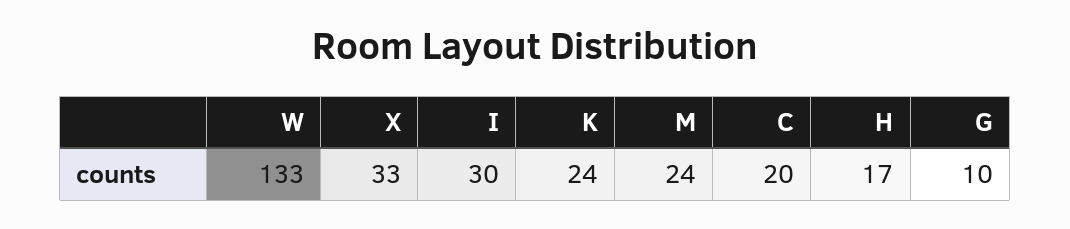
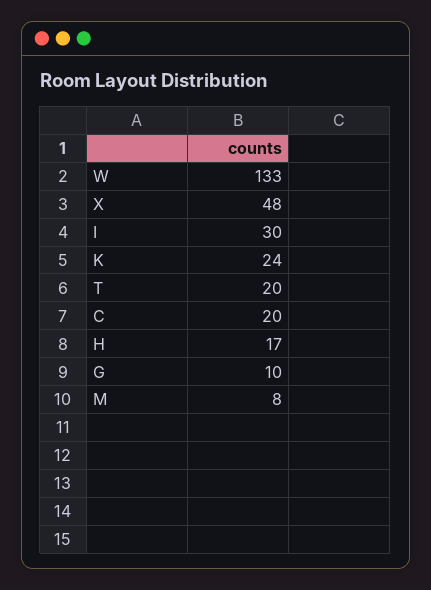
X: 33 -> 48
M: 24 -> 8
T: none -> 20

